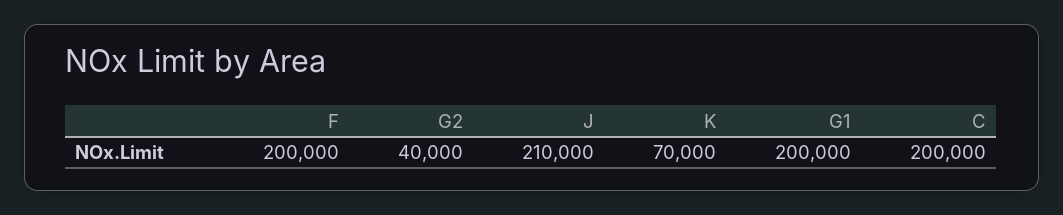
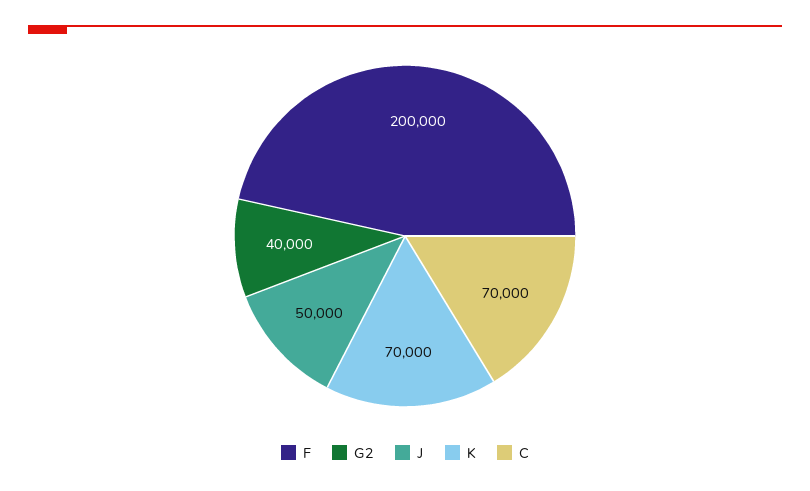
J: 210000 -> 50000
G1: 200000 -> none
C: 200000 -> 70000

